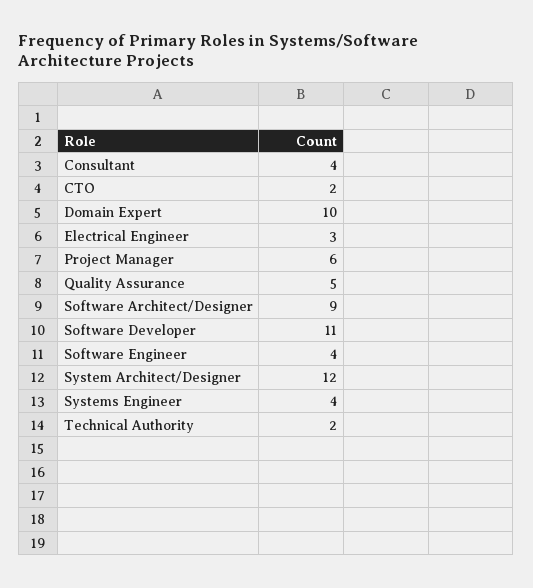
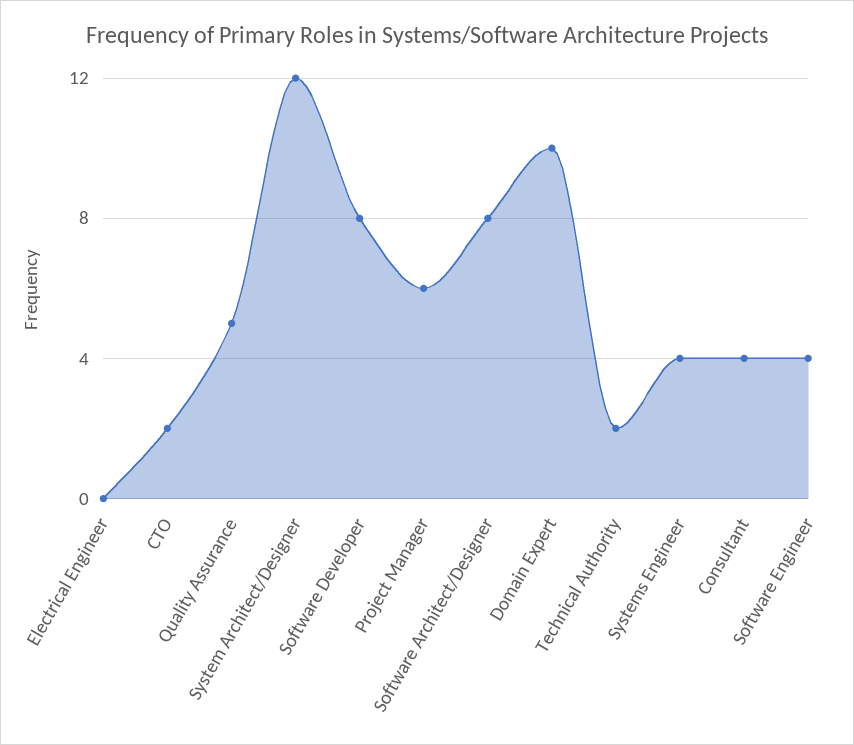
Electrical Engineer: 3 -> 0
Software Architect/Designer: 9 -> 8
Software Developer: 11 -> 8

